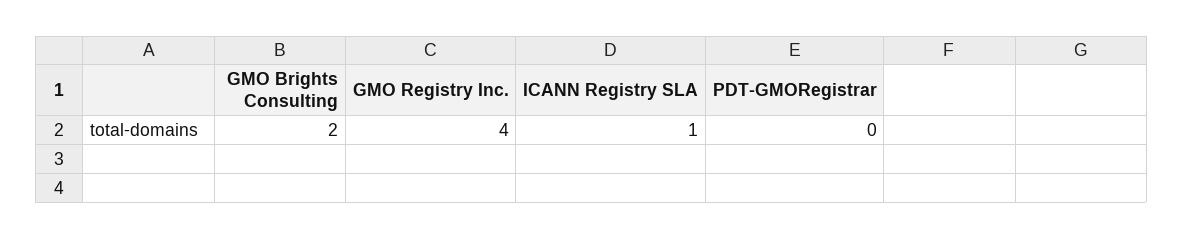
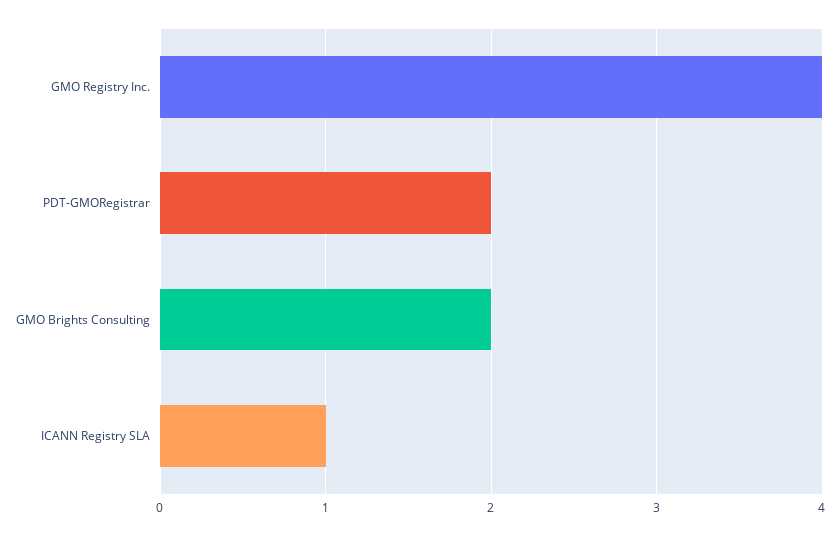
PDT-GMORegistrar: 0 -> 2

